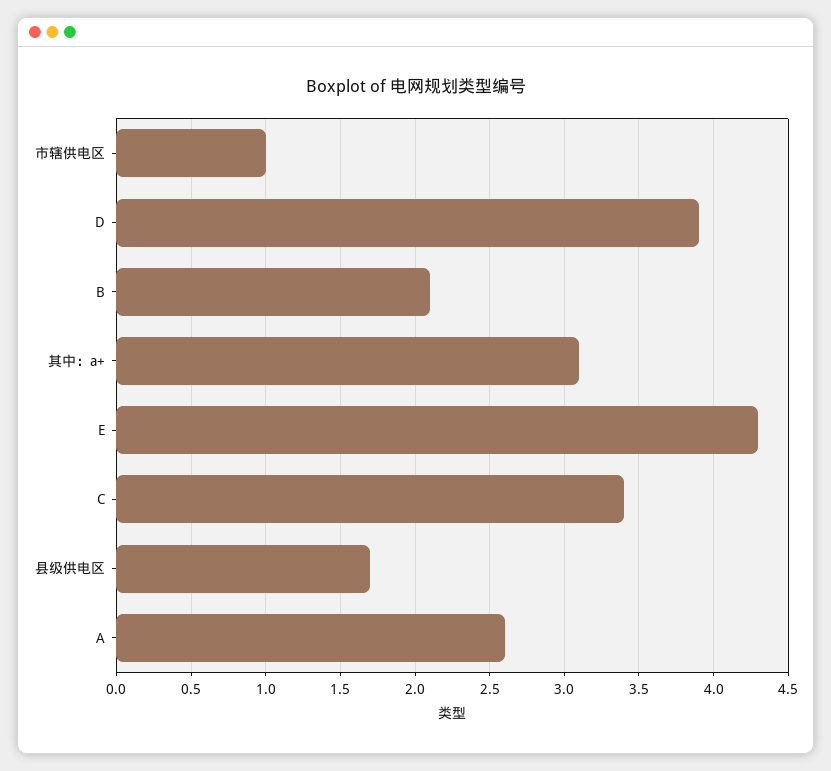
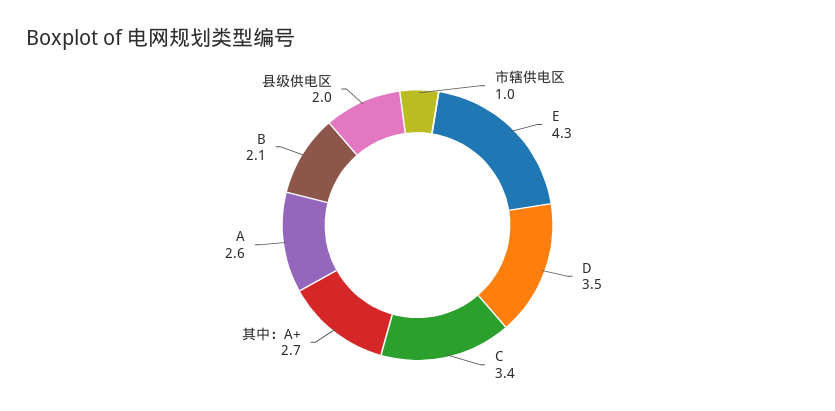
D: 3.9 -> 3.5
其中：a+: 3.1 -> 2.7
县级供电区: 1.7 -> 2

